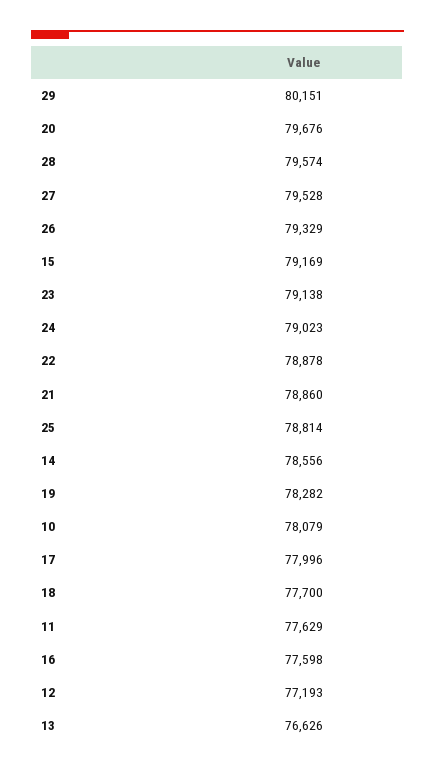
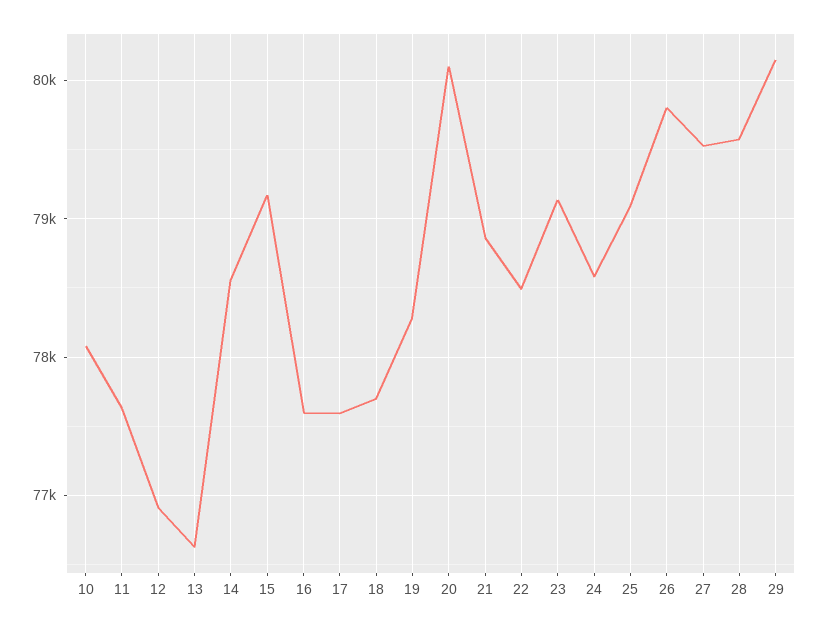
20: 79676 -> 80100
26: 79329 -> 79800
24: 79023 -> 78600
22: 78878 -> 78500
25: 78814 -> 79100
17: 77996 -> 77600
12: 77193 -> 76900

